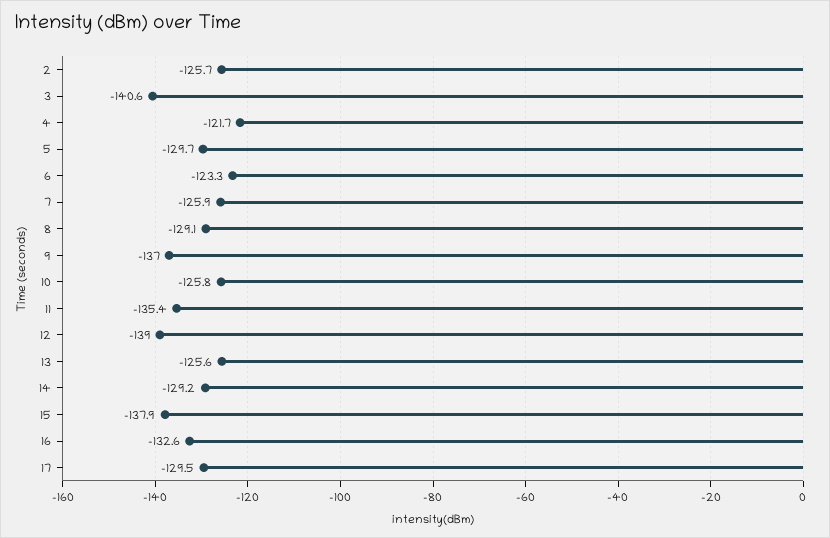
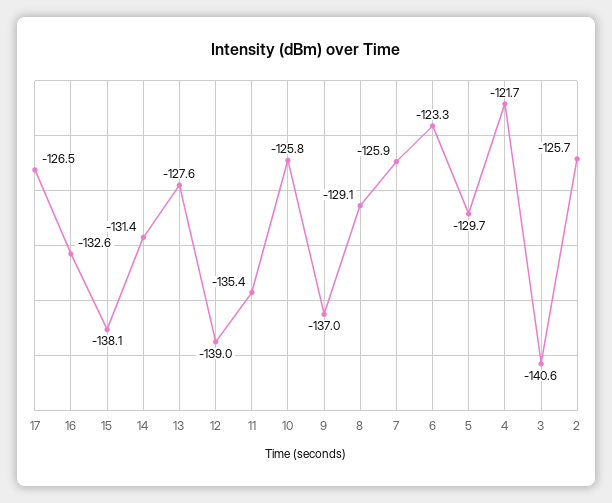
13: -125.6 -> -127.6
14: -129.2 -> -131.4
15: -137.9 -> -138.1
17: -129.5 -> -126.5

